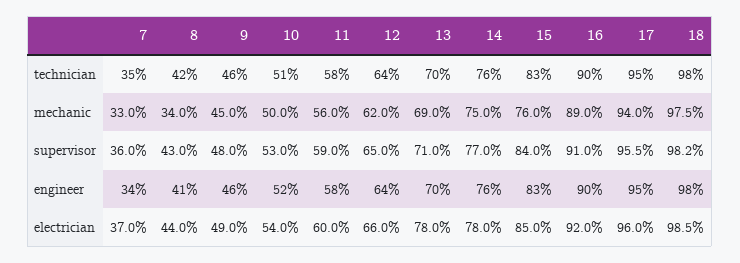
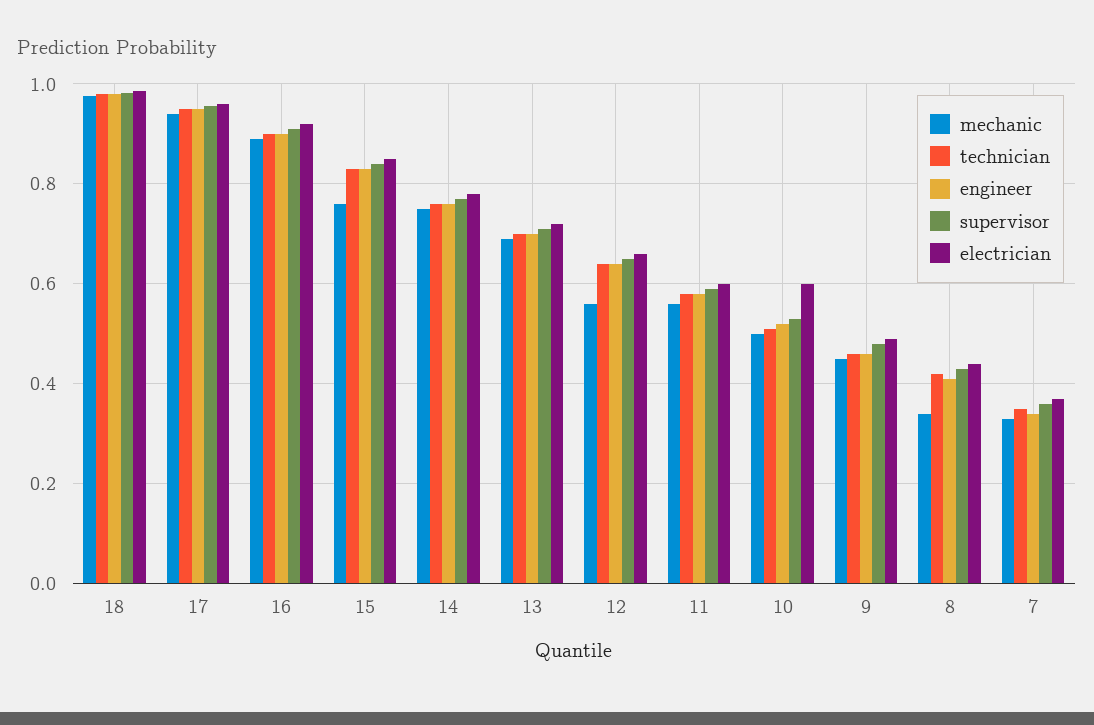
mechanic, 12: 0.62 -> 0.56
electrician, 10: 0.54 -> 0.6
electrician, 13: 0.78 -> 0.72

